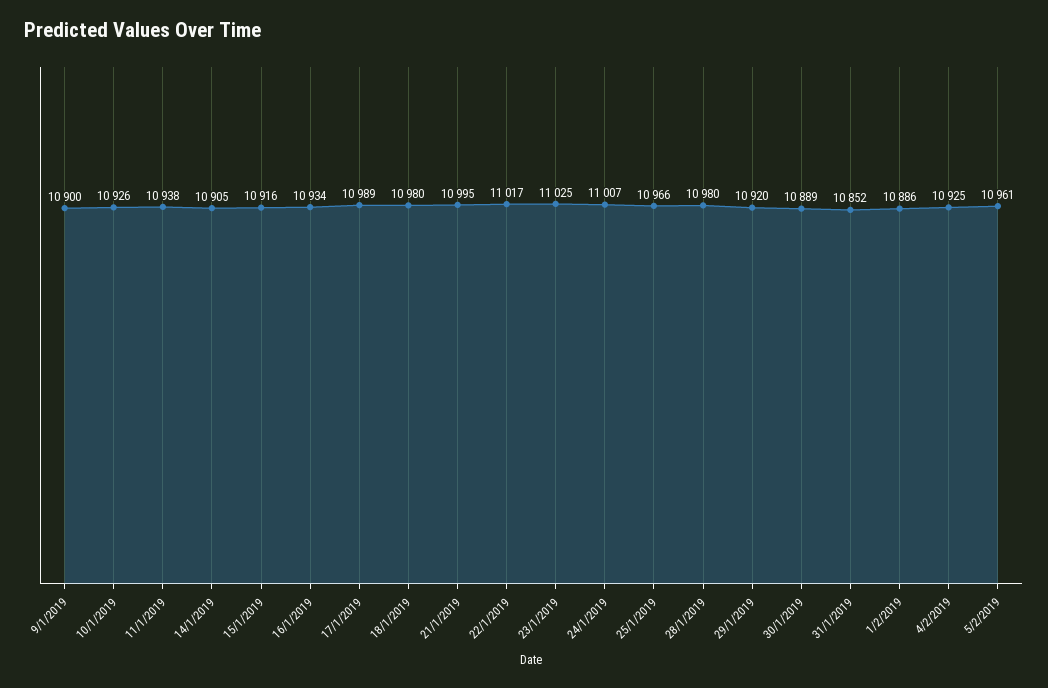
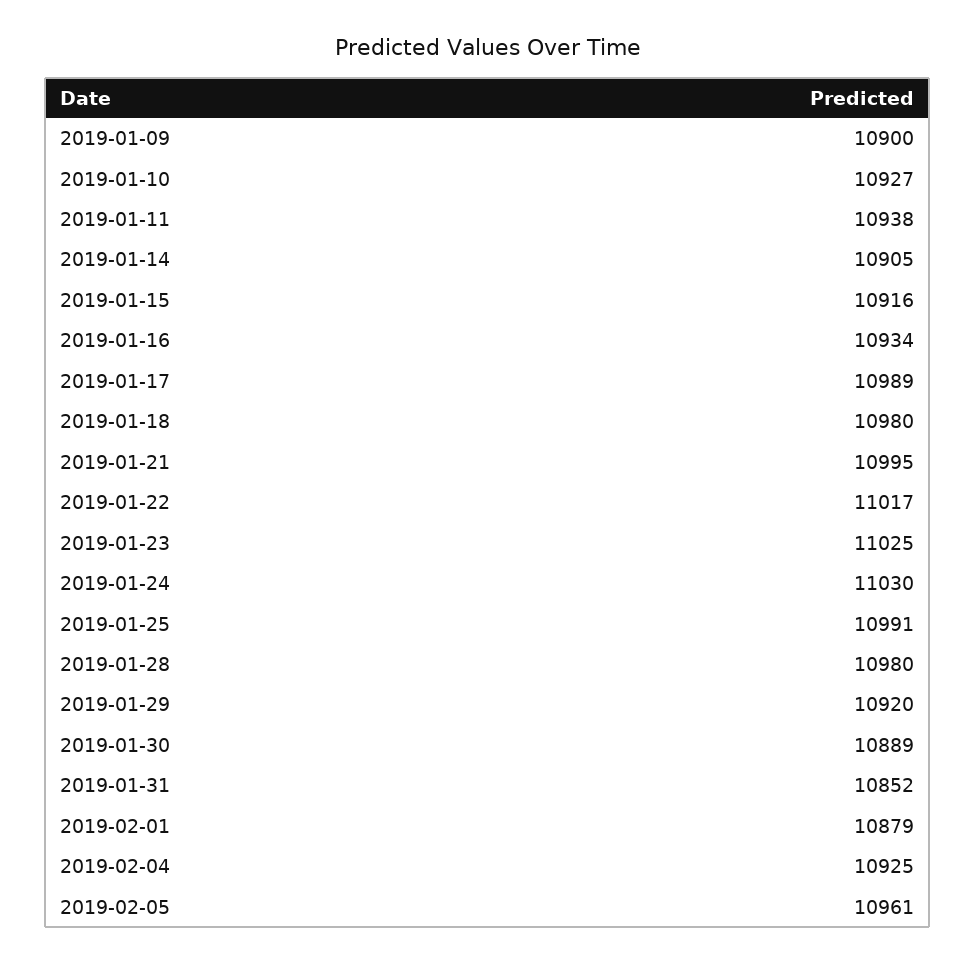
10/1/2019: 10926 -> 10927
24/1/2019: 11007 -> 11030
25/1/2019: 10966 -> 10991
1/2/2019: 10886 -> 10879

